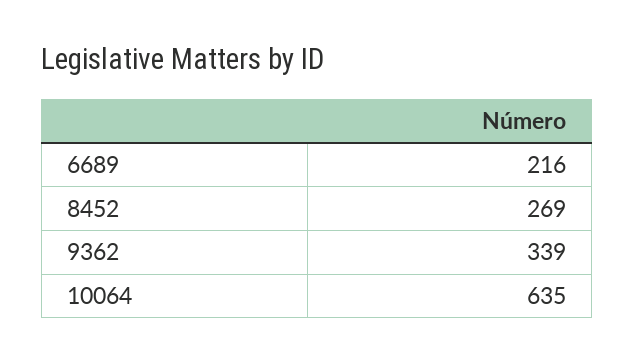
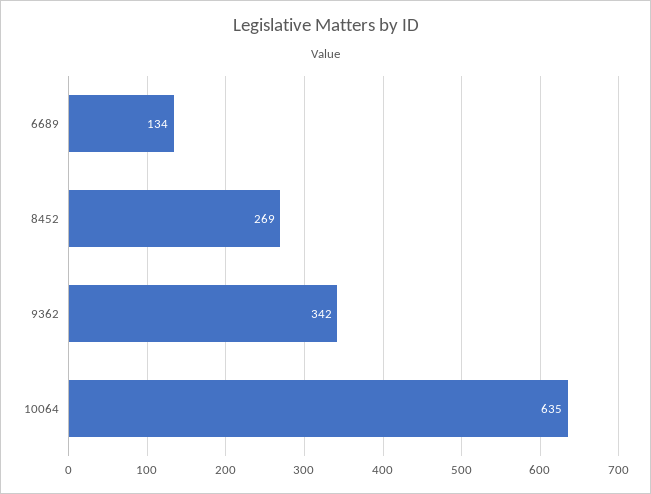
6689: 216 -> 134
9362: 339 -> 342

